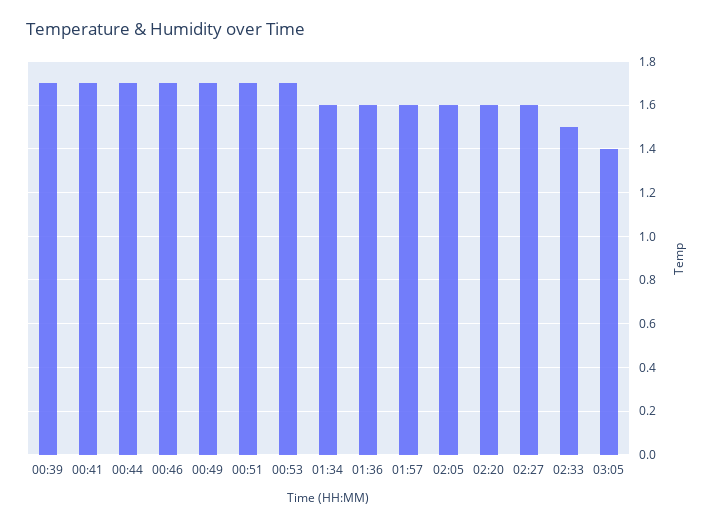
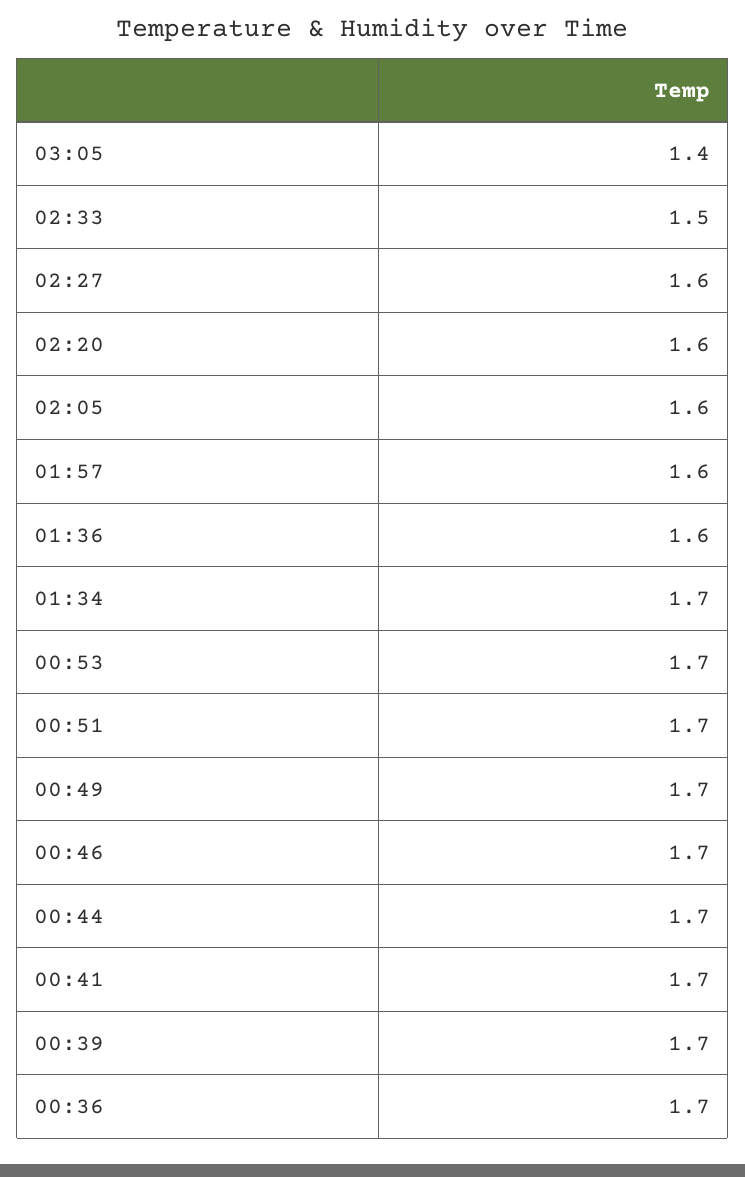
01:34: 1.6 -> 1.7
00:36: none -> 1.7

